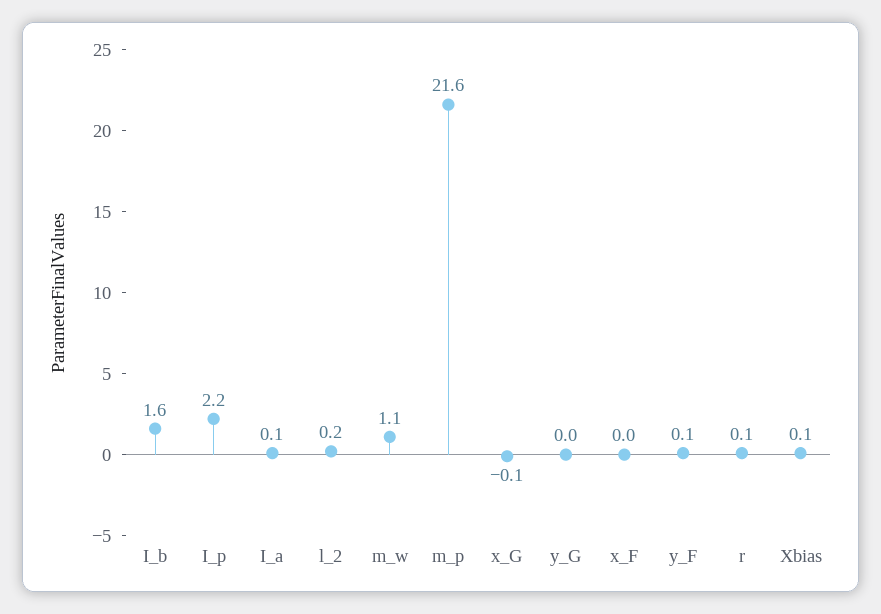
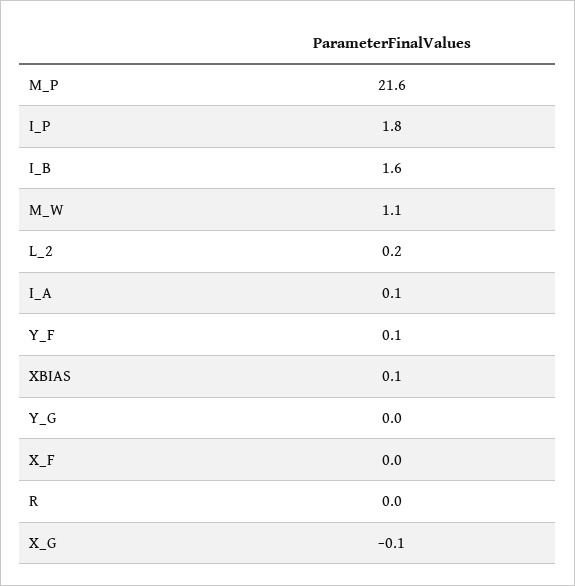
I_p: 2.2 -> 1.8
r: 0.1 -> 0

